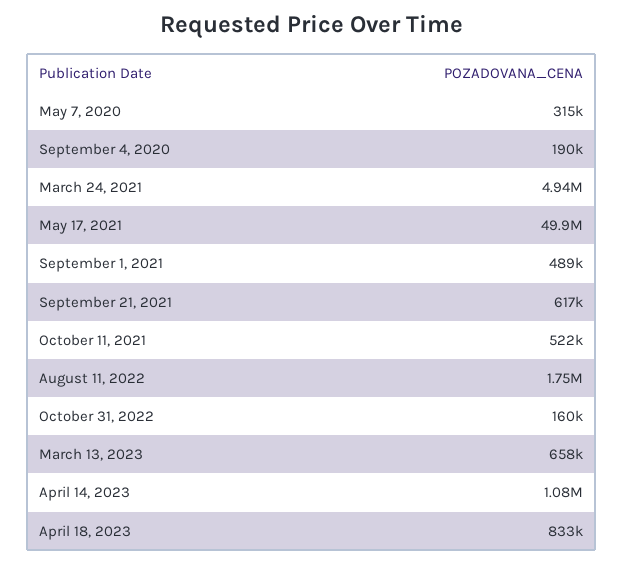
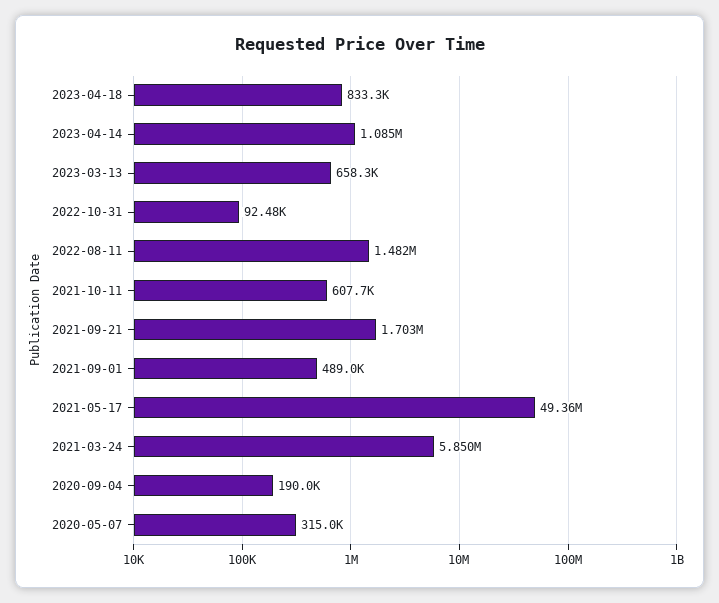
March 24, 2021: 4940000 -> 5850000
May 17, 2021: 49900000 -> 49360000
September 21, 2021: 617000 -> 1703000
October 11, 2021: 522000 -> 607700
August 11, 2022: 1750000 -> 1482000
October 31, 2022: 160000 -> 92480

